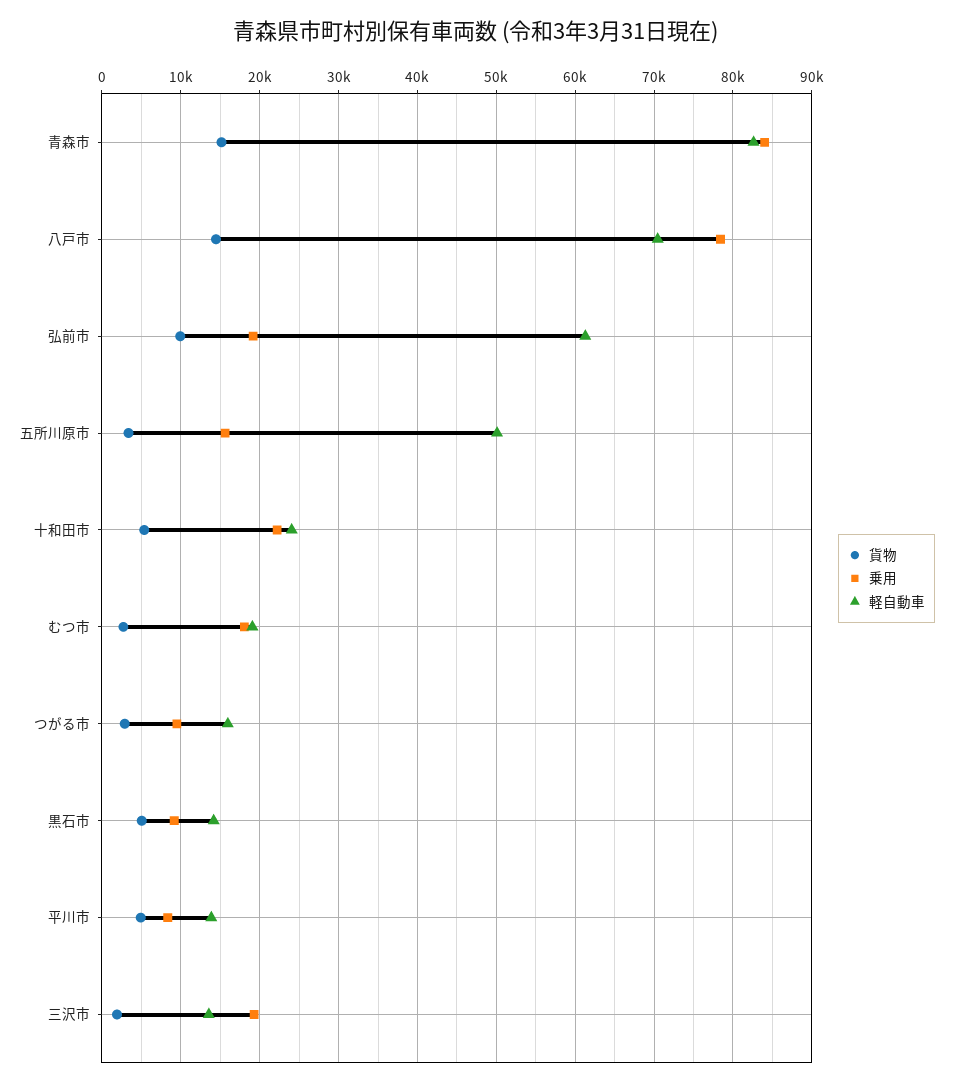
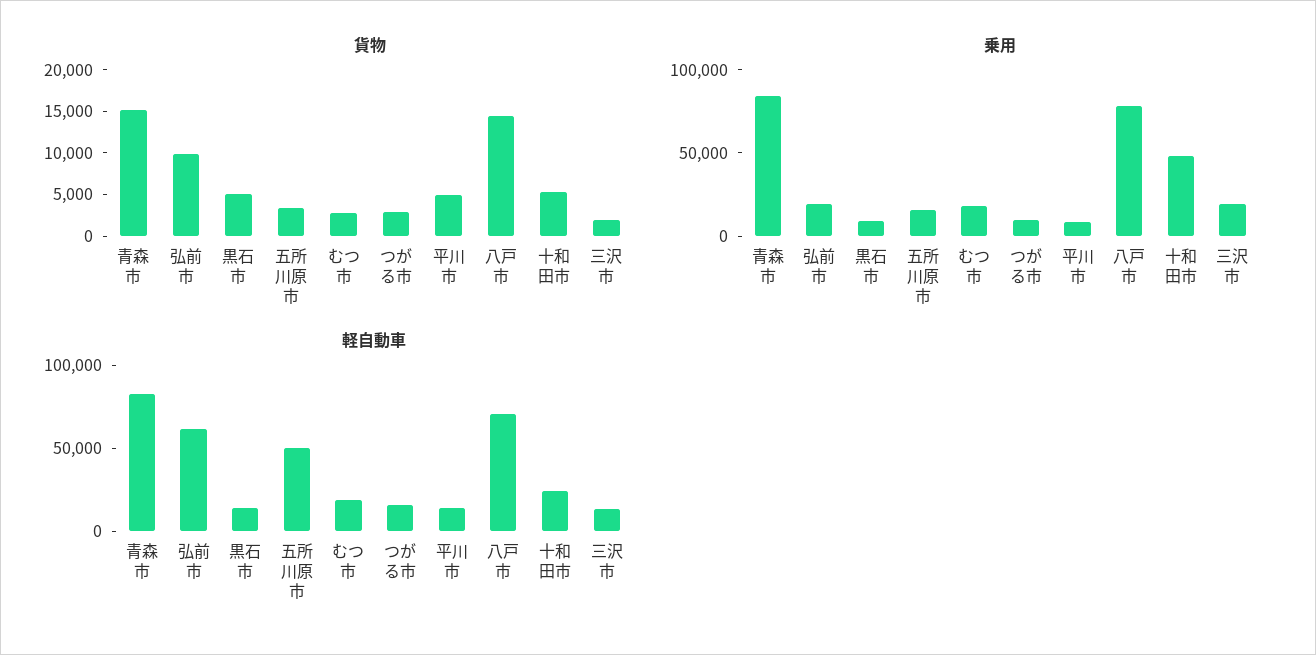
乗用, 十和田市: 22000 -> 50000

